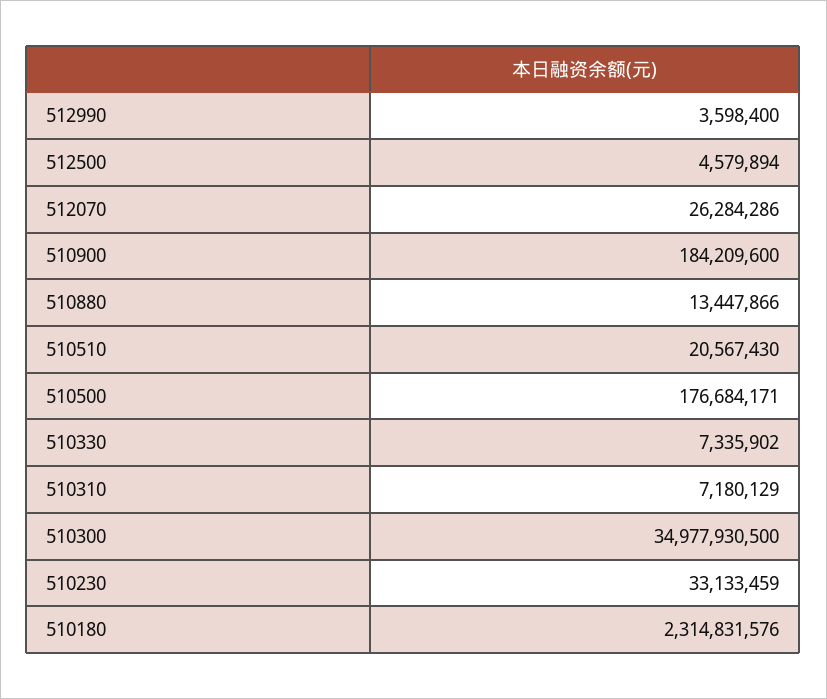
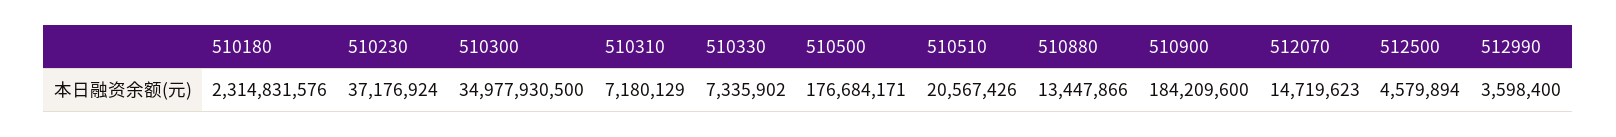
512070: 26284286 -> 14719623
510510: 20567430 -> 20567426
510230: 33133459 -> 37176924

